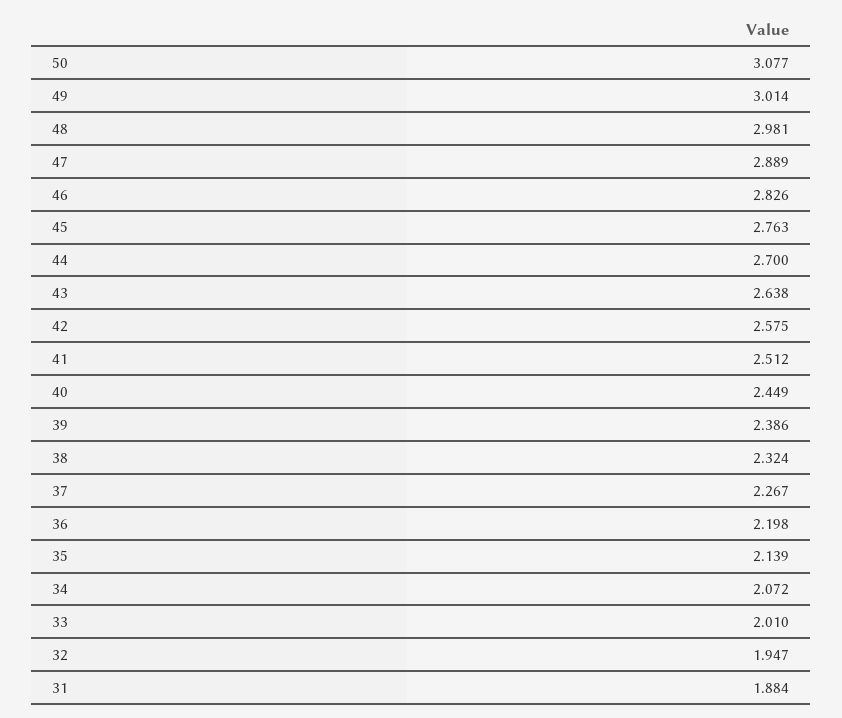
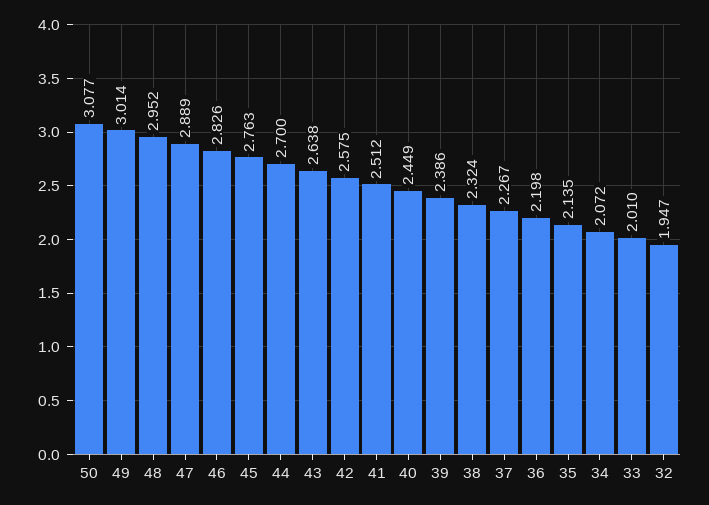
48: 2.981 -> 2.952
35: 2.139 -> 2.135
31: 1.884 -> none

